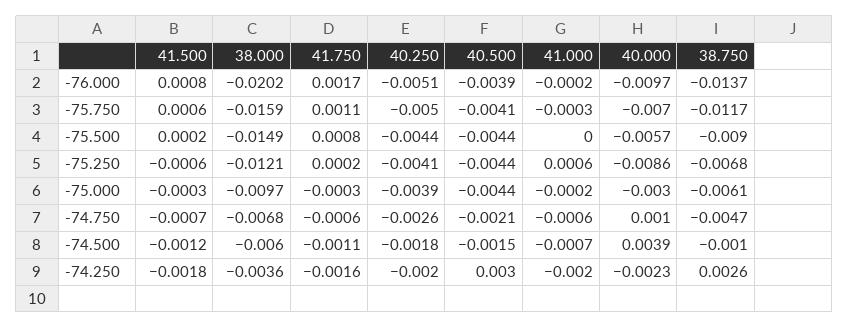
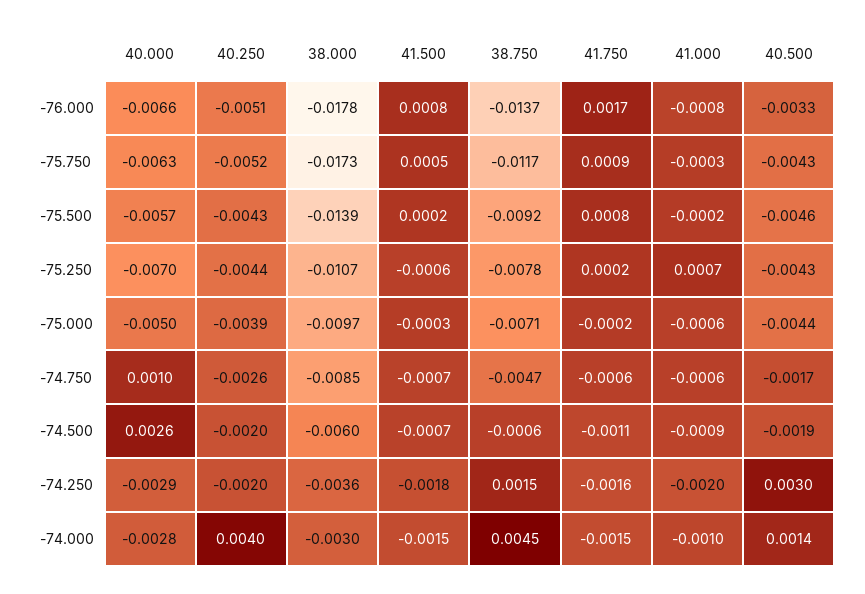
38.000, -76.000: -0.0202 -> -0.0178
40.500, -76.000: -0.0039 -> -0.0033
41.000, -76.000: -0.0002 -> -0.0008
40.000, -76.000: -0.0097 -> -0.0066
41.500, -75.750: 0.0006 -> 0.0005
38.000, -75.750: -0.0159 -> -0.0173
41.750, -75.750: 0.0011 -> 0.0009
40.250, -75.750: -0.005 -> -0.0052
40.500, -75.750: -0.0041 -> -0.0043
40.000, -75.750: -0.007 -> -0.0063
38.000, -75.500: -0.0149 -> -0.0139
40.250, -75.500: -0.0044 -> -0.0043
40.500, -75.500: -0.0044 -> -0.0046
41.000, -75.500: 0 -> -0.0002
38.750, -75.500: -0.009 -> -0.0092
38.000, -75.250: -0.0121 -> -0.0107
40.250, -75.250: -0.0041 -> -0.0044
40.500, -75.250: -0.0044 -> -0.0043
41.000, -75.250: 0.0006 -> 0.0007
40.000, -75.250: -0.0086 -> -0.007
38.750, -75.250: -0.0068 -> -0.0078
41.750, -75.000: -0.0003 -> -0.0002
41.000, -75.000: -0.0002 -> -0.0006
40.000, -75.000: -0.003 -> -0.005
38.750, -75.000: -0.0061 -> -0.0071
38.000, -74.750: -0.0068 -> -0.0085
40.500, -74.750: -0.0021 -> -0.0017
41.500, -74.500: -0.0012 -> -0.0007
40.250, -74.500: -0.0018 -> -0.002
40.500, -74.500: -0.0015 -> -0.0019
41.000, -74.500: -0.0007 -> -0.0009
40.000, -74.500: 0.0039 -> 0.0026
38.750, -74.500: -0.001 -> -0.0006
40.000, -74.250: -0.0023 -> -0.0029
38.750, -74.250: 0.0026 -> 0.0015
40.000, -74.000: none -> -0.0028
40.250, -74.000: none -> 0.004
38.000, -74.000: none -> -0.003
41.500, -74.000: none -> -0.0015
38.750, -74.000: none -> 0.0045
41.750, -74.000: none -> -0.0015
41.000, -74.000: none -> -0.001
40.500, -74.000: none -> 0.0014

